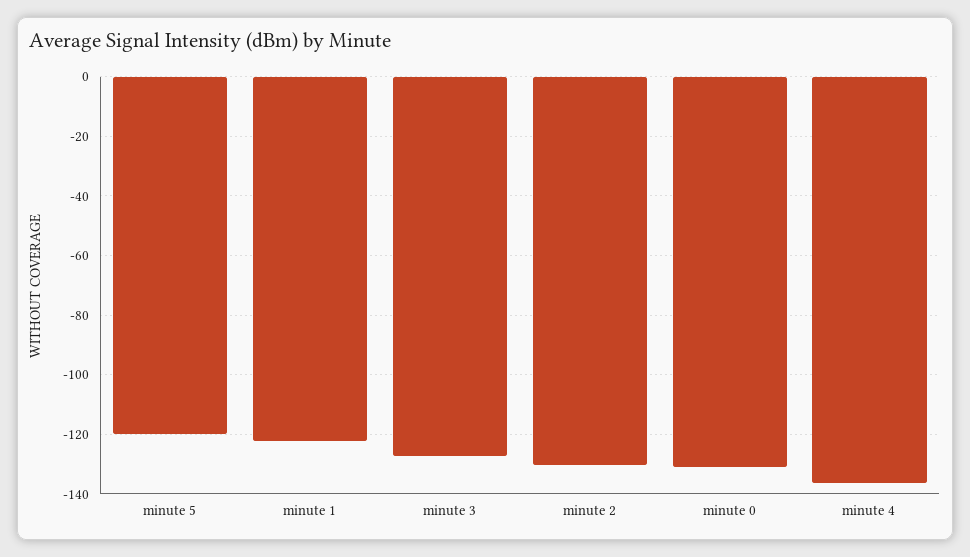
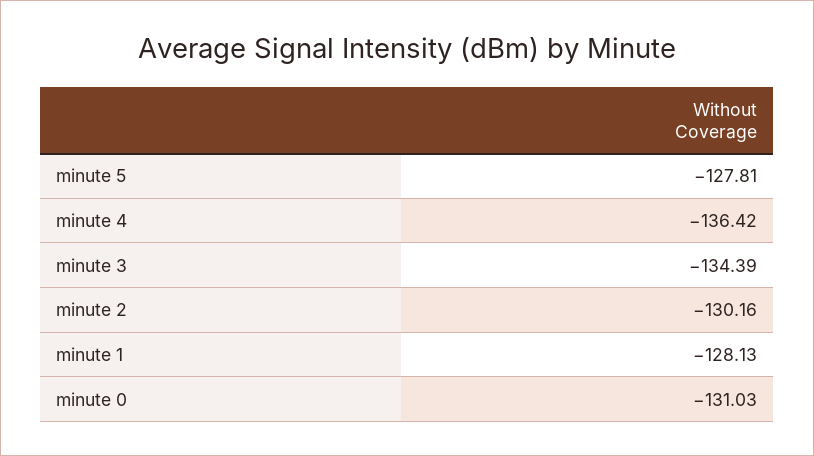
minute 5: -120 -> -127.81
minute 1: -122.5 -> -128.13
minute 3: -127.5 -> -134.39

